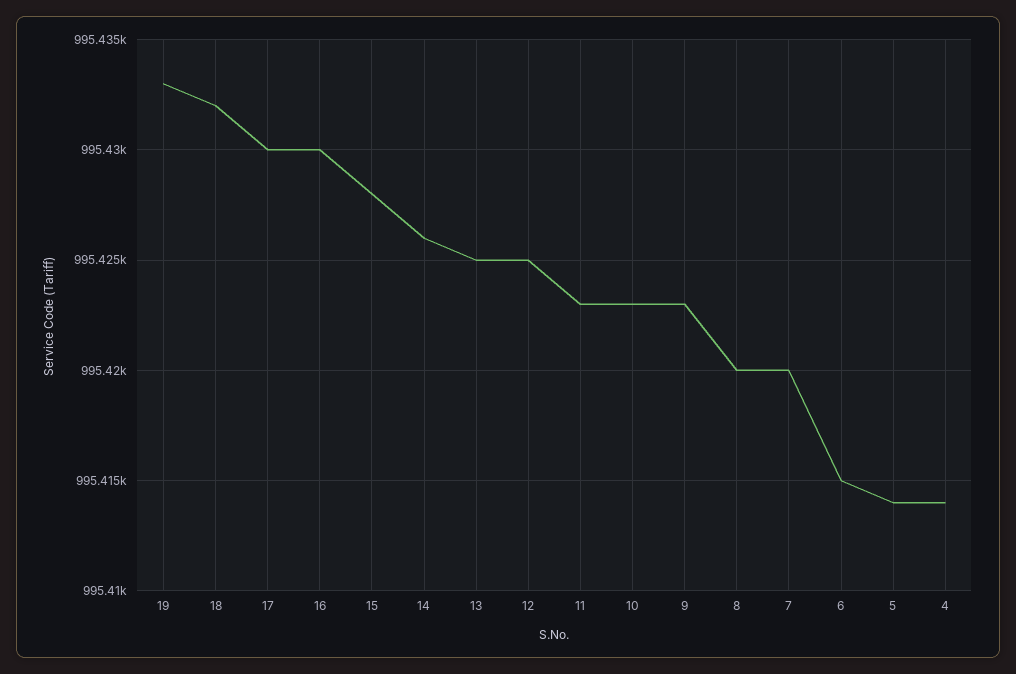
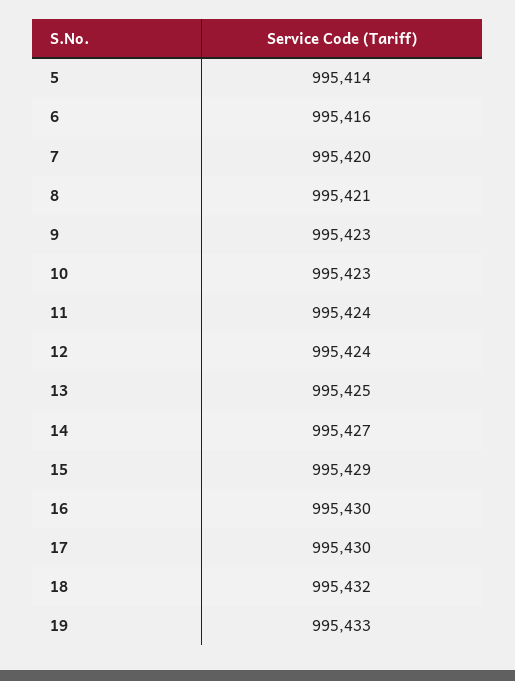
15: 995428 -> 995429
14: 995426 -> 995427
12: 995425 -> 995424
11: 995423 -> 995424
8: 995420 -> 995421
6: 995415 -> 995416
4: 995414 -> none

